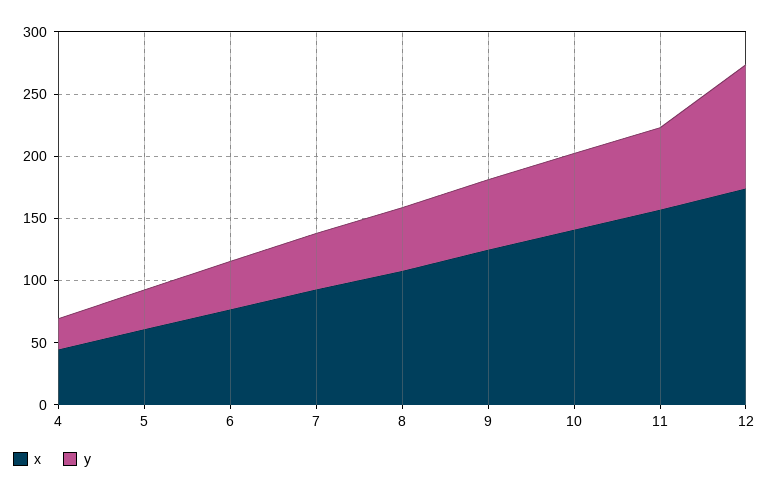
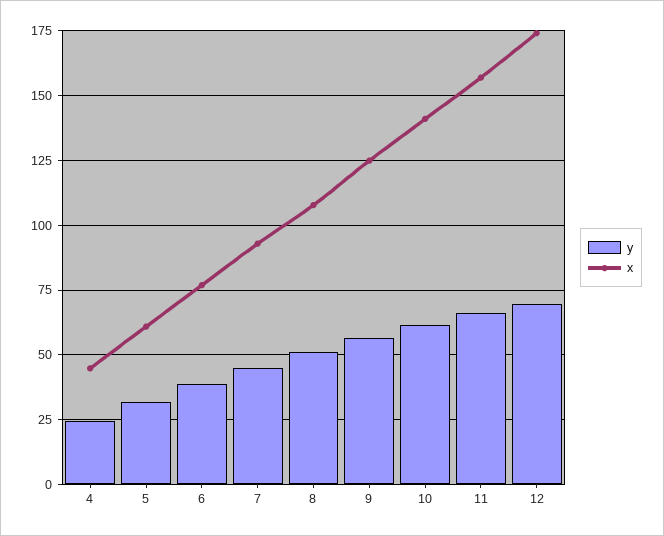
y, 12: 100 -> 70

